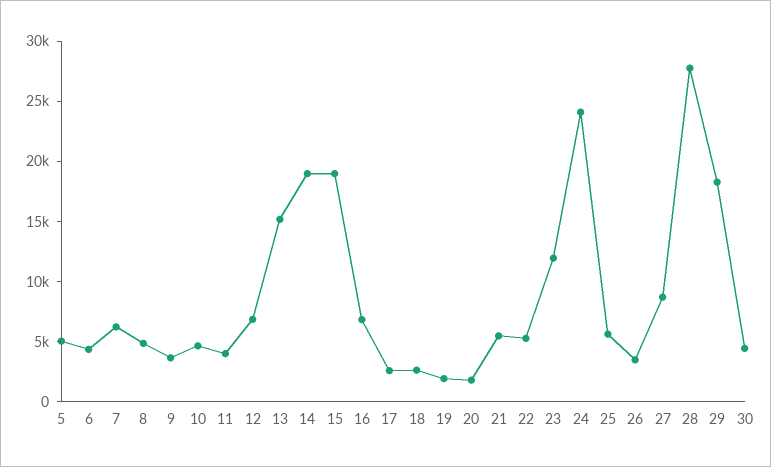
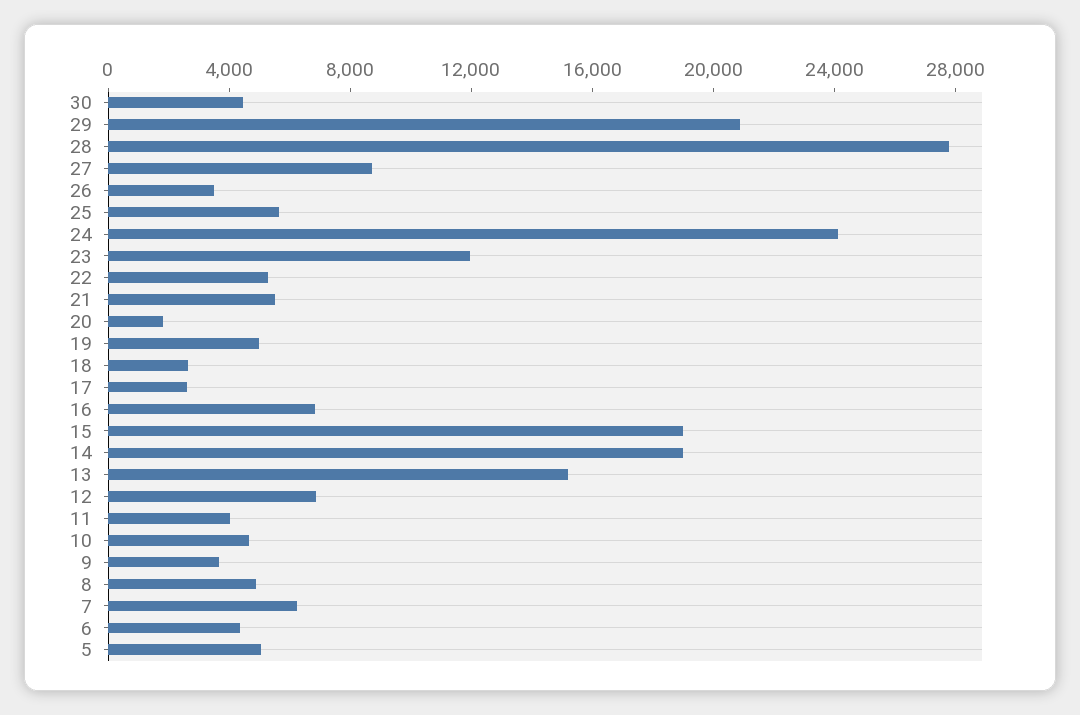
19: 2000 -> 5000
29: 18000 -> 21000

